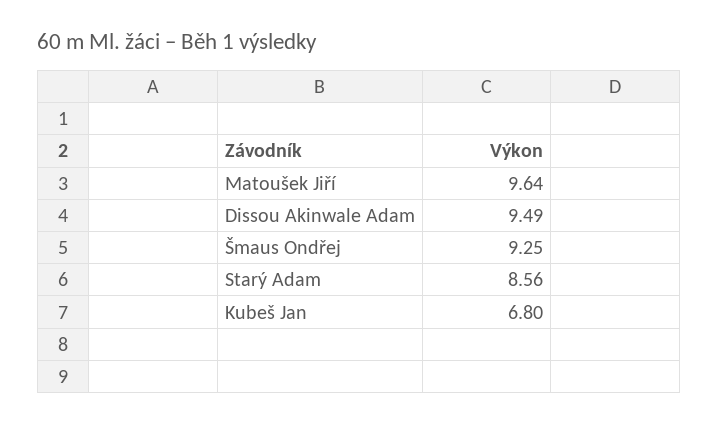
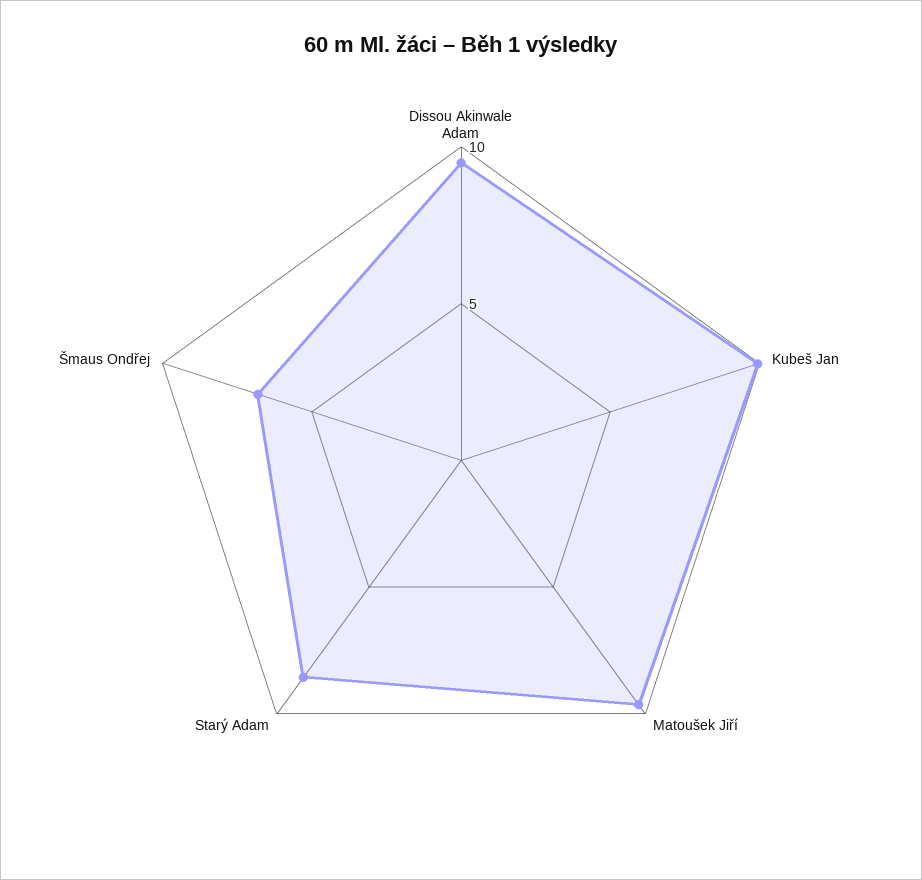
Šmaus Ondřej: 9.25 -> 7
Kubeš Jan: 6.8 -> 10

